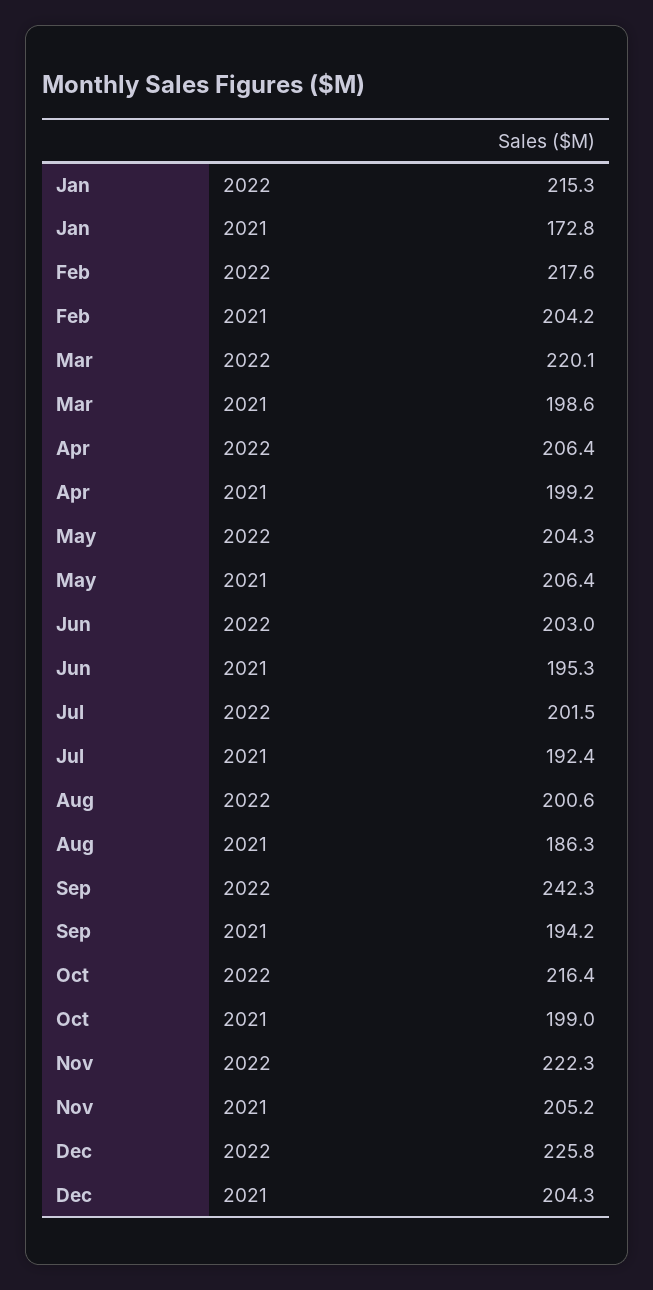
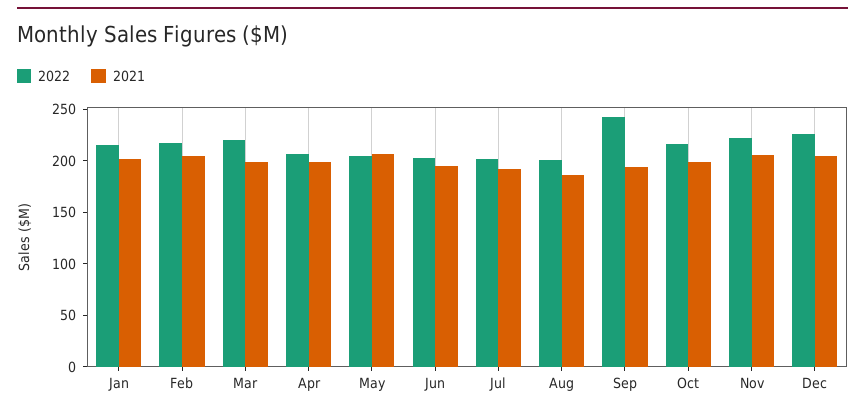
2021, Jan: 172.8 -> 200

